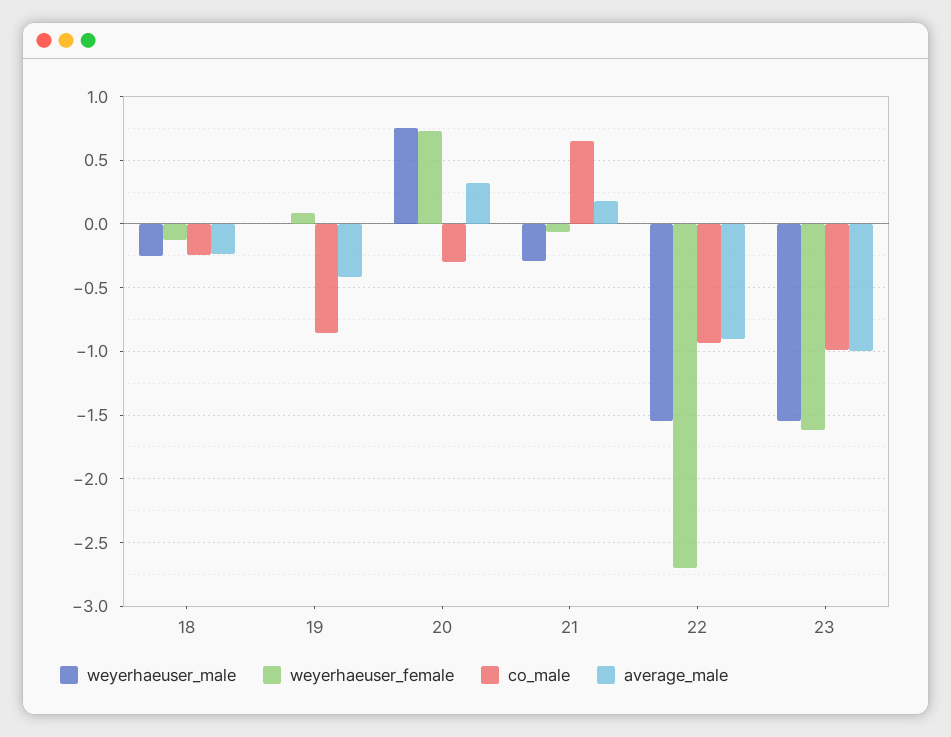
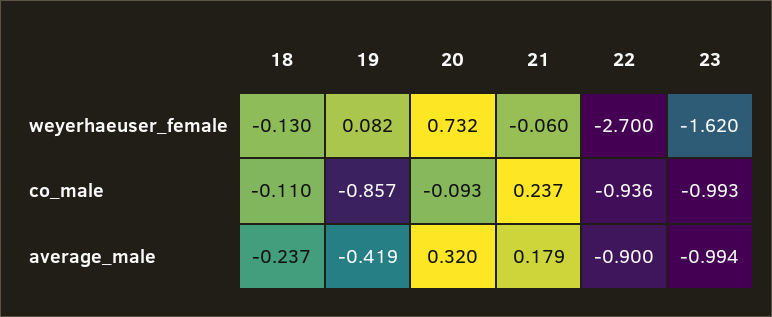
weyerhaeuser_male, 18: -0.25 -> none
co_male, 18: -0.25 -> -0.11
weyerhaeuser_male, 19: 0 -> none
weyerhaeuser_male, 20: 0.75 -> none
co_male, 20: -0.3 -> -0.093
weyerhaeuser_male, 21: -0.3 -> none
co_male, 21: 0.65 -> 0.237
weyerhaeuser_male, 22: -1.55 -> none
weyerhaeuser_male, 23: -1.55 -> none

